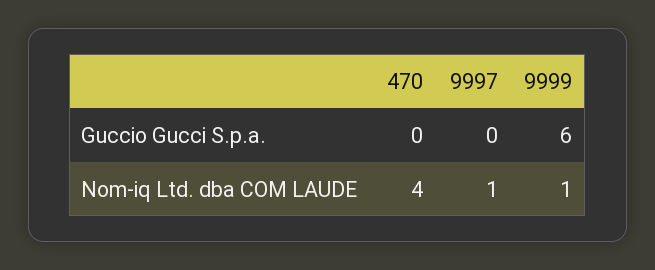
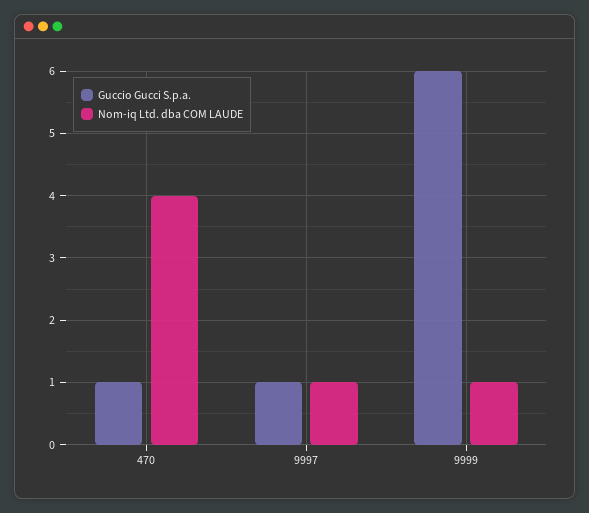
Guccio Gucci S.p.a., 470: 0 -> 1
Guccio Gucci S.p.a., 9997: 0 -> 1

